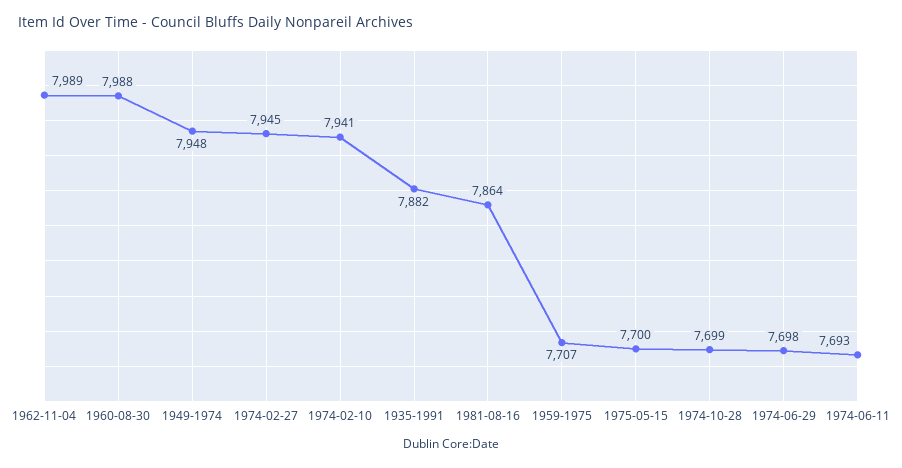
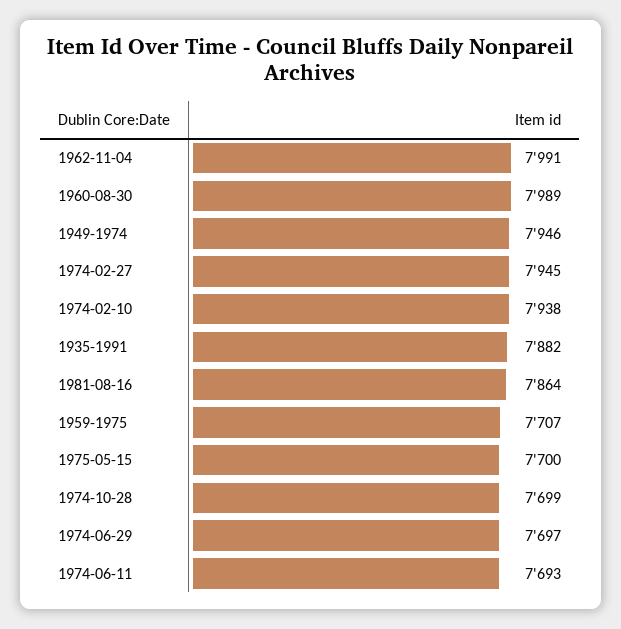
1962-11-04: 7989 -> 7991
1960-08-30: 7988 -> 7989
1949-1974: 7948 -> 7946
1974-02-10: 7941 -> 7938
1974-06-29: 7698 -> 7697

